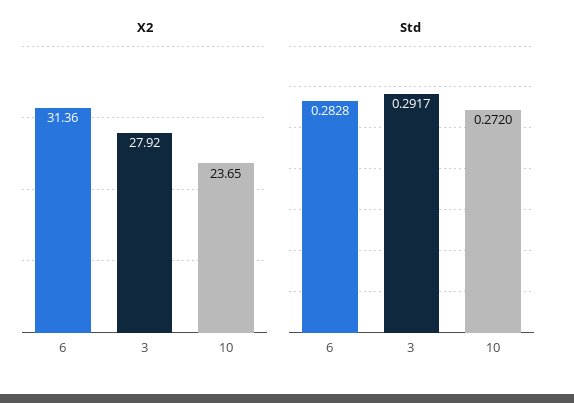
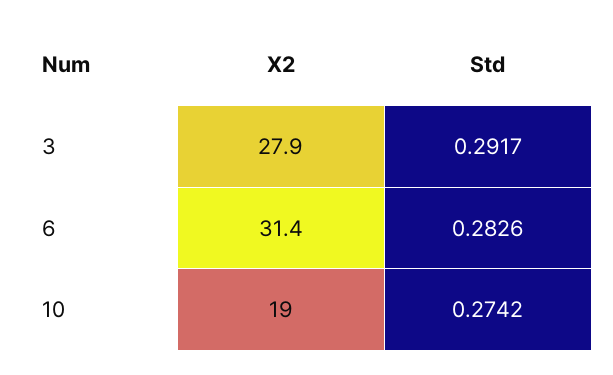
X2, 10: 23.65 -> 19
Std, 6: 0.2828 -> 0.2826
Std, 10: 0.272 -> 0.2742

